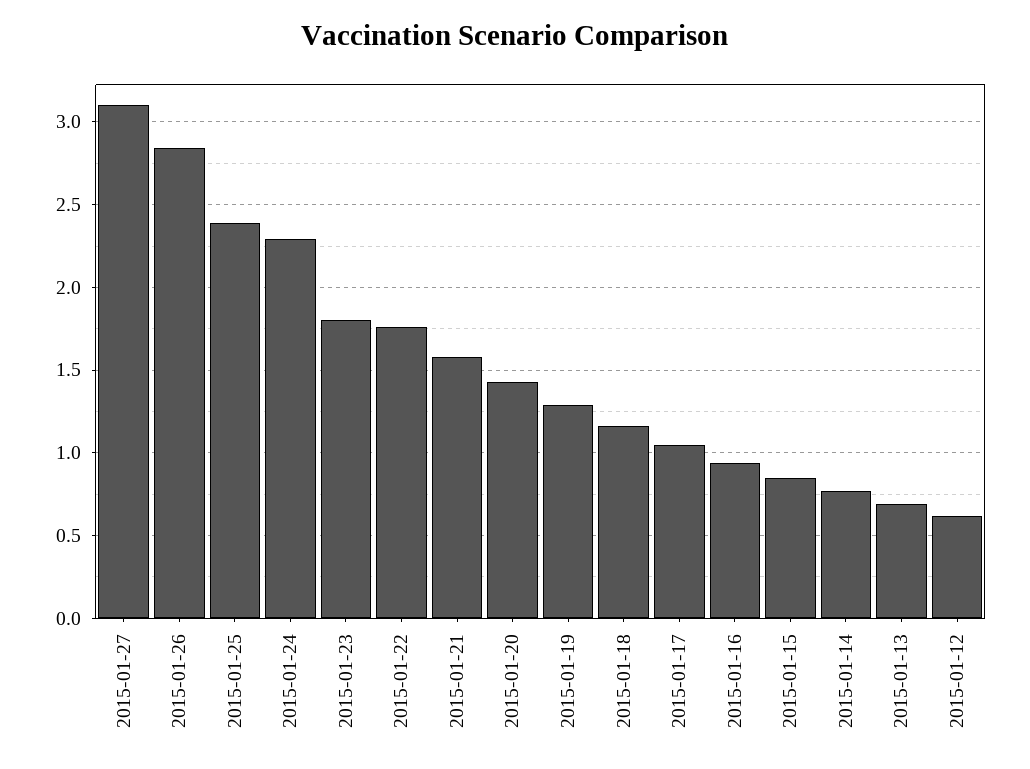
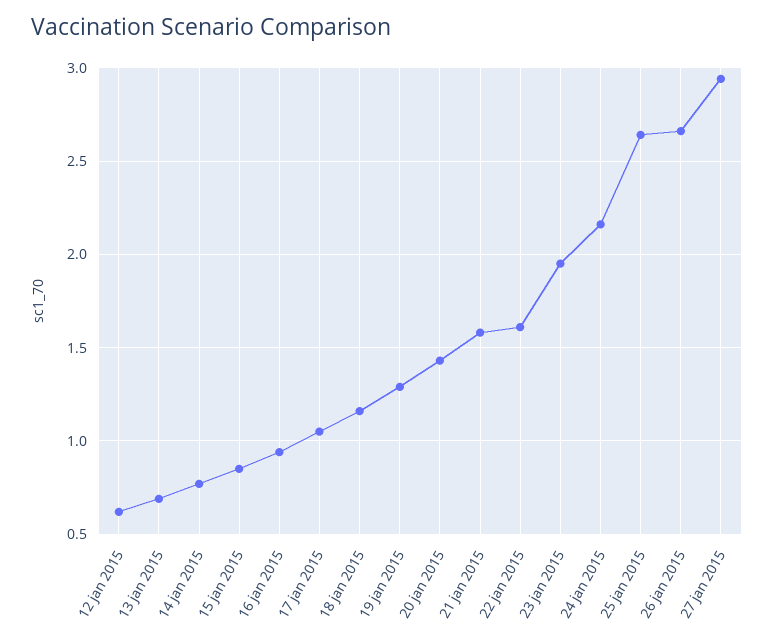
2015-01-27: 3.1 -> 2.95
2015-01-26: 2.85 -> 2.65
2015-01-25: 2.4 -> 2.65
2015-01-24: 2.3 -> 2.15
2015-01-23: 1.8 -> 1.95
2015-01-22: 1.75 -> 1.6

